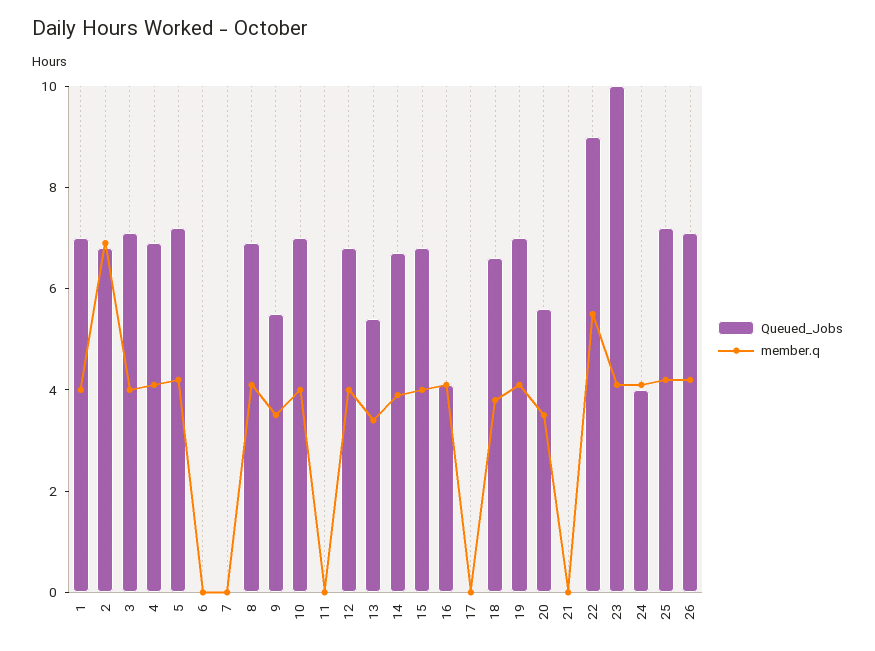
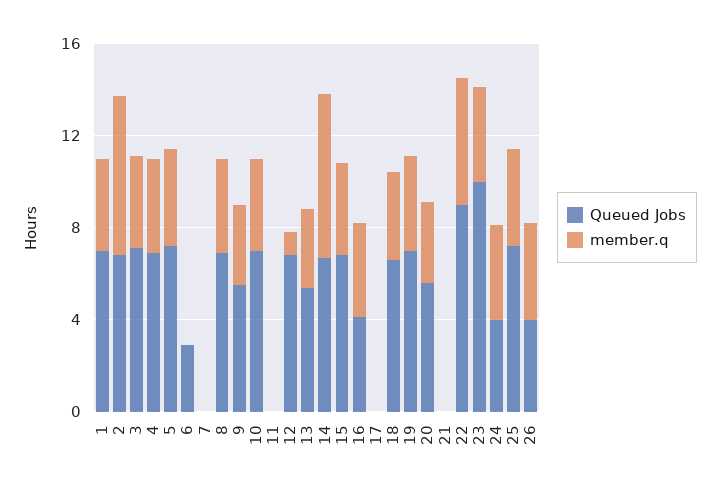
Queued_Jobs, 6: 0 -> 3
member.q, 12: 4 -> 1
member.q, 14: 4 -> 7
Queued_Jobs, 26: 7 -> 4

